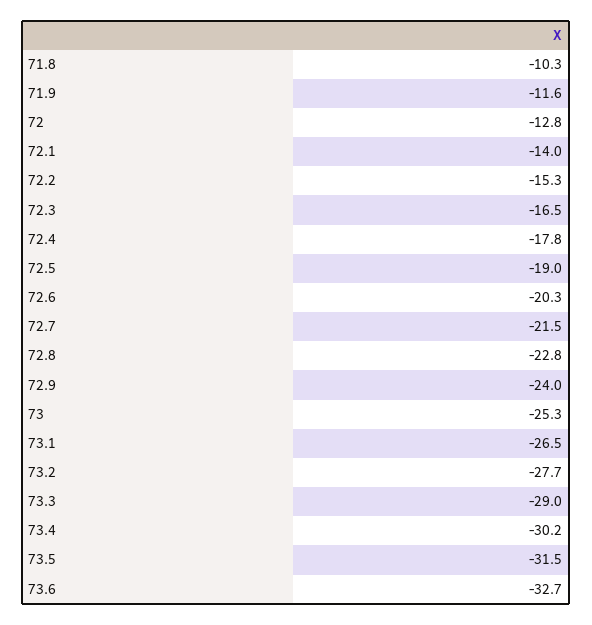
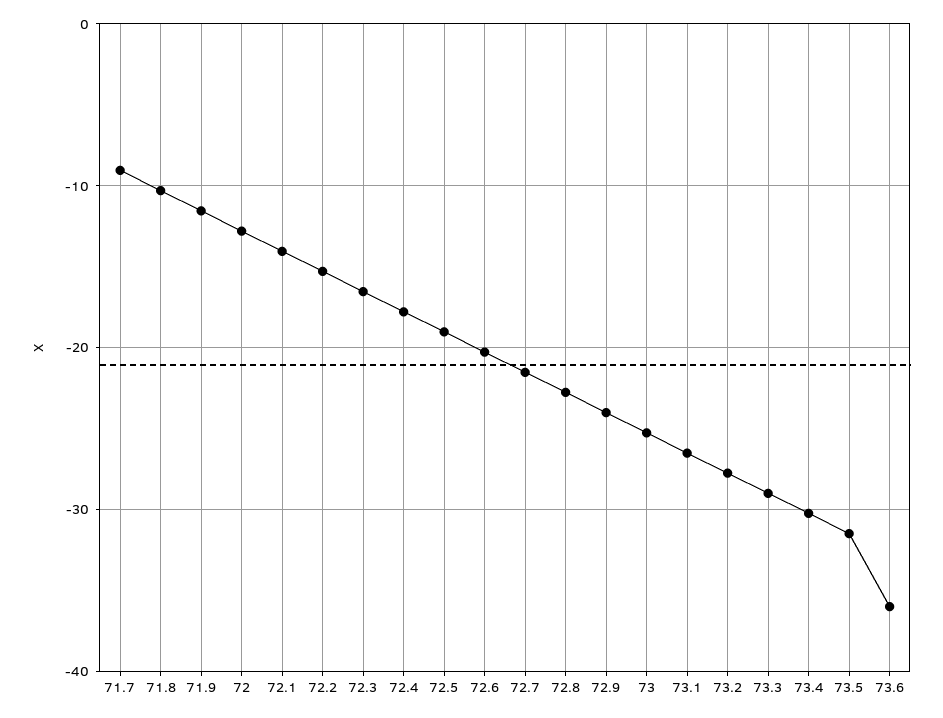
73.6: -32.7 -> -36
71.7: none -> -9

